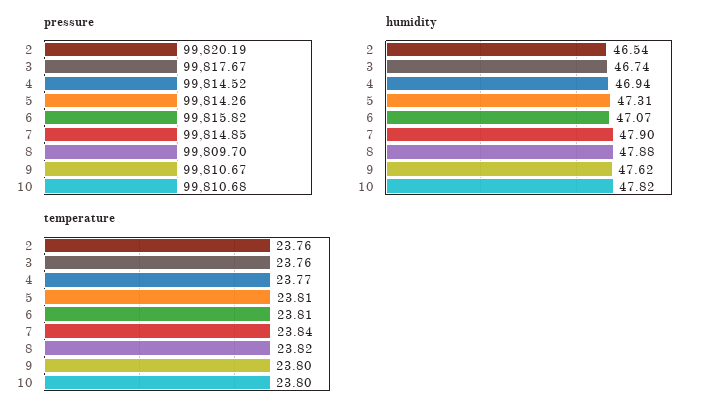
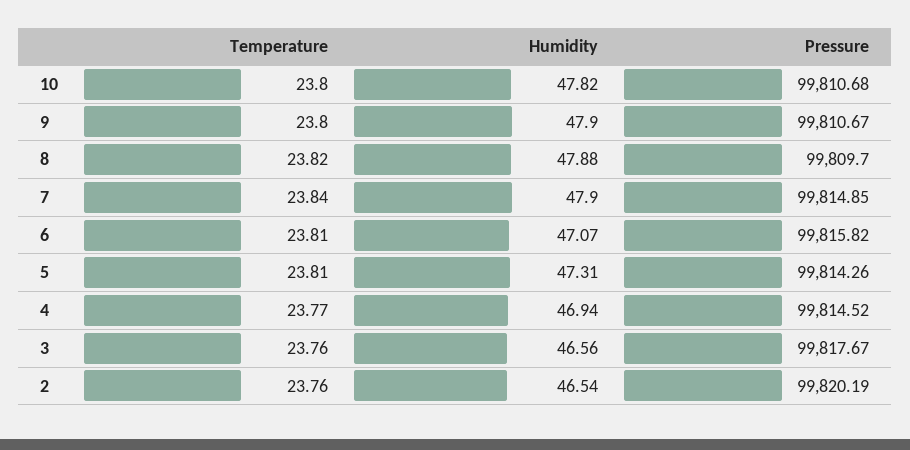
humidity, 3: 46.74 -> 46.56
humidity, 9: 47.62 -> 47.9

